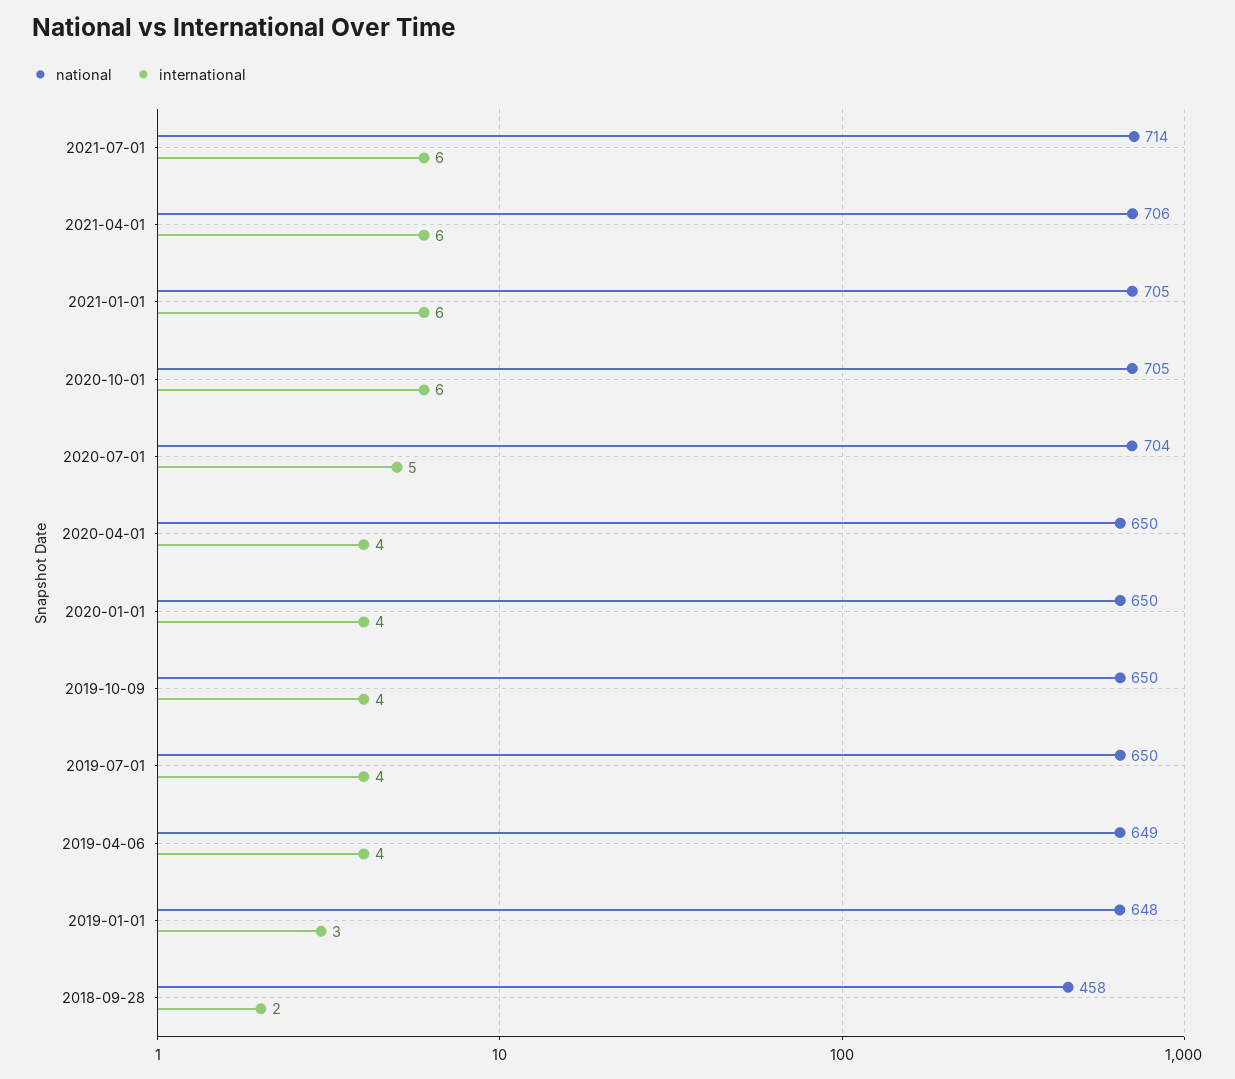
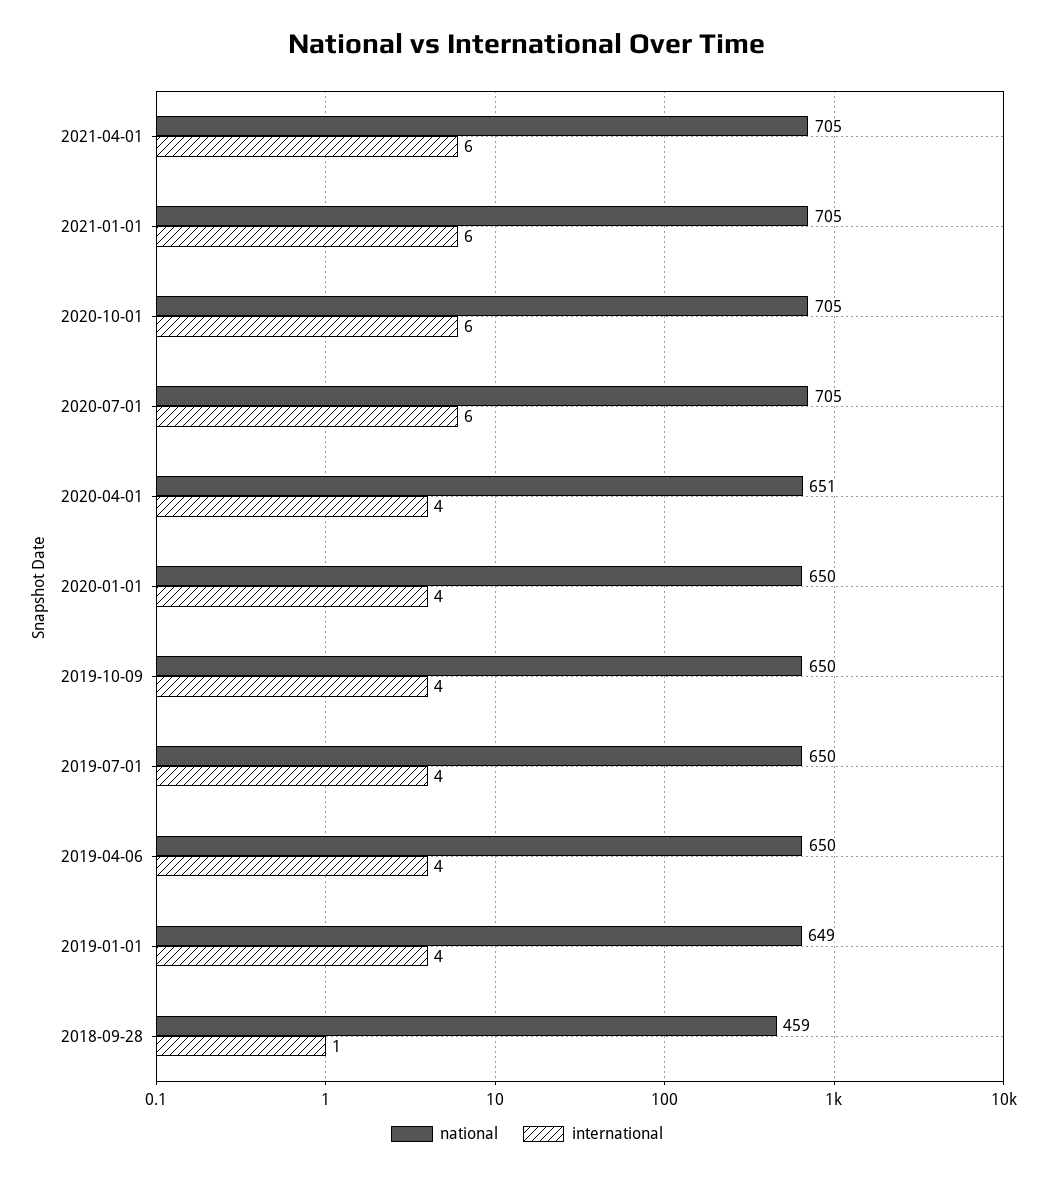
national, 2021-07-01: 714 -> none
international, 2021-07-01: 6 -> none
national, 2021-04-01: 706 -> 705
national, 2020-07-01: 704 -> 705
international, 2020-07-01: 5 -> 6
national, 2020-04-01: 650 -> 651
national, 2019-04-06: 649 -> 650
national, 2019-01-01: 648 -> 649
international, 2019-01-01: 3 -> 4
national, 2018-09-28: 458 -> 459
international, 2018-09-28: 2 -> 1

